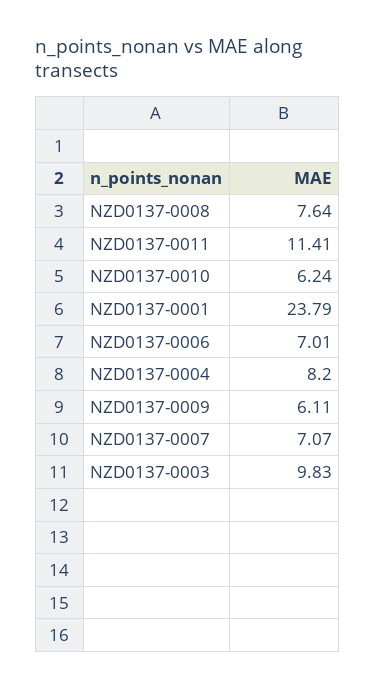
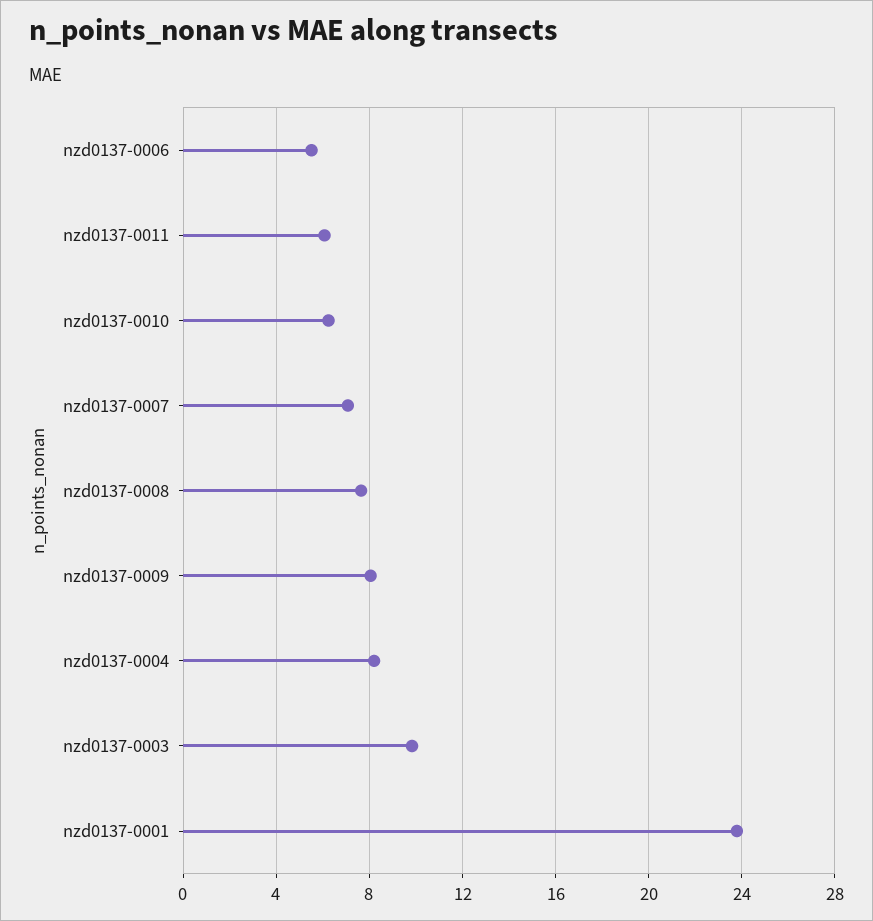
NZD0137-0011: 11.41 -> 6
NZD0137-0006: 7.01 -> 5.5
NZD0137-0009: 6.11 -> 8

